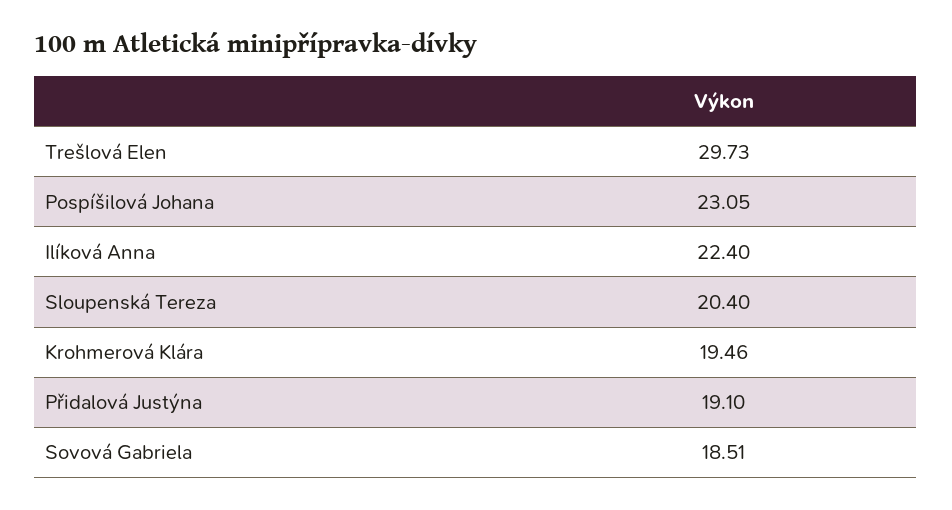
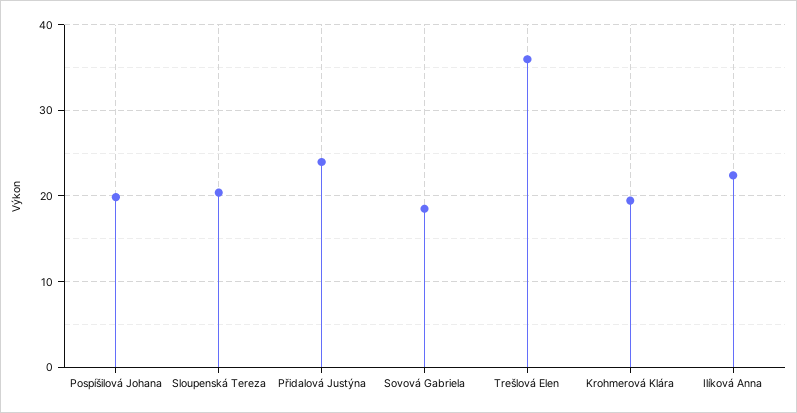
Trešlová Elen: 29.73 -> 36
Pospíšilová Johana: 23.05 -> 20
Přidalová Justýna: 19.1 -> 24

